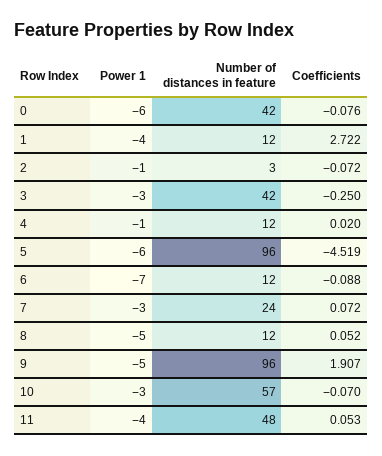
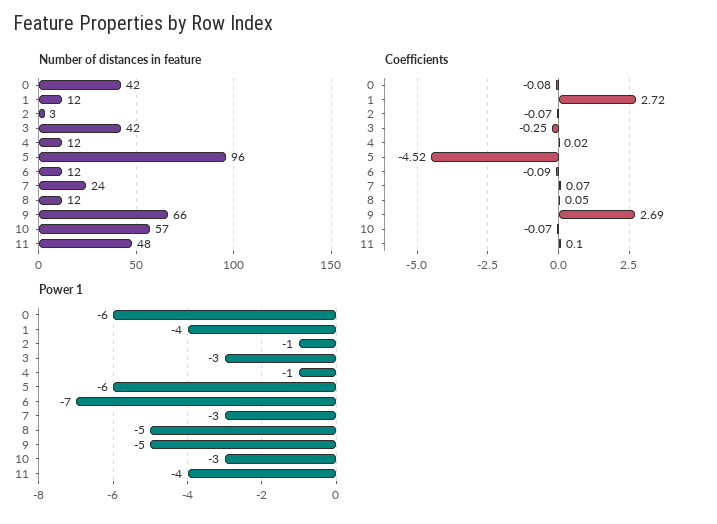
Number of distances in feature, 9: 96 -> 66
Coefficients, 9: 1.907 -> 2.69
Coefficients, 11: 0.053 -> 0.1

